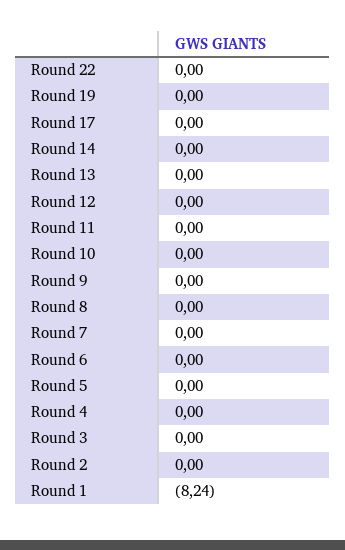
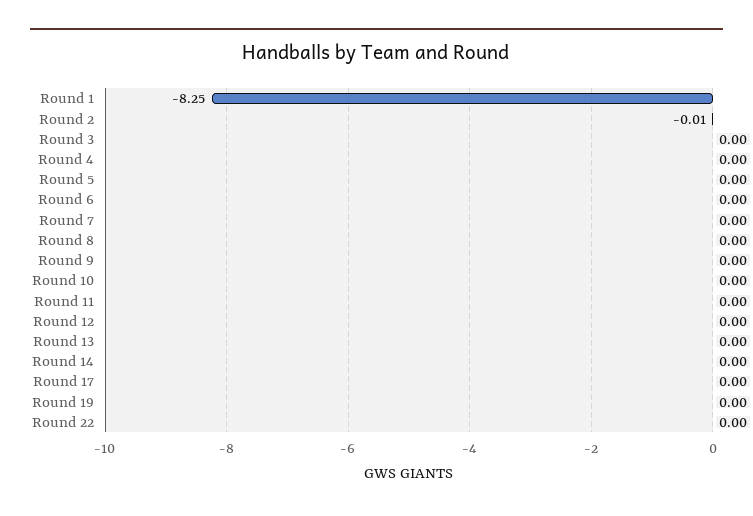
Round 2: 0 -> -0.01
Round 1: -8.24 -> -8.25

